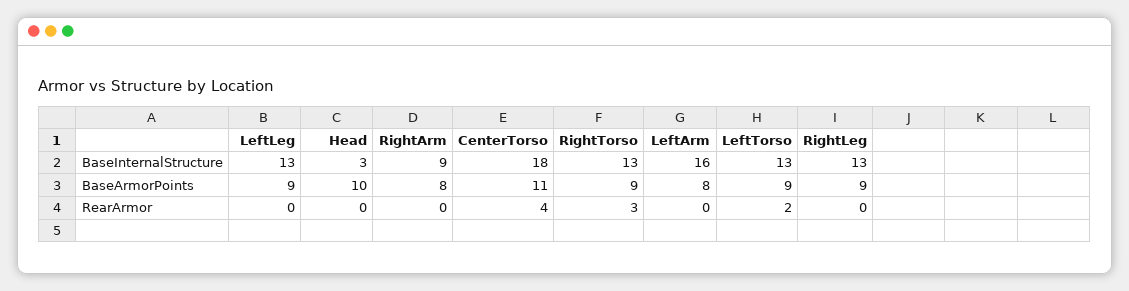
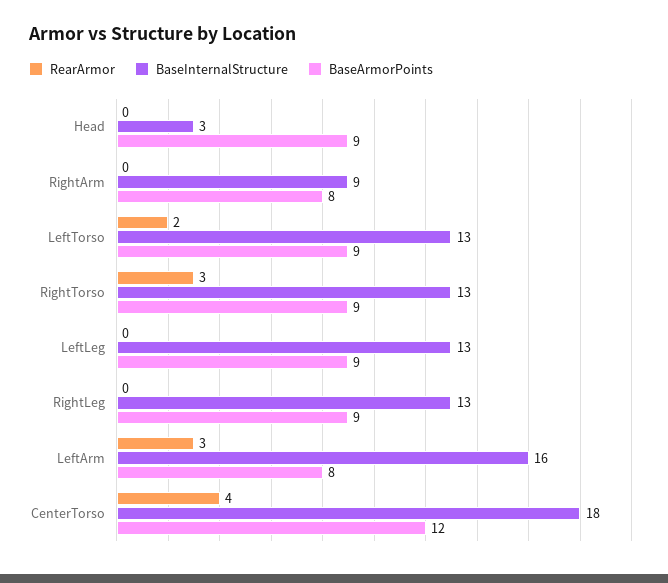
BaseArmorPoints, Head: 10 -> 9
BaseArmorPoints, CenterTorso: 11 -> 12
RearArmor, LeftArm: 0 -> 3

